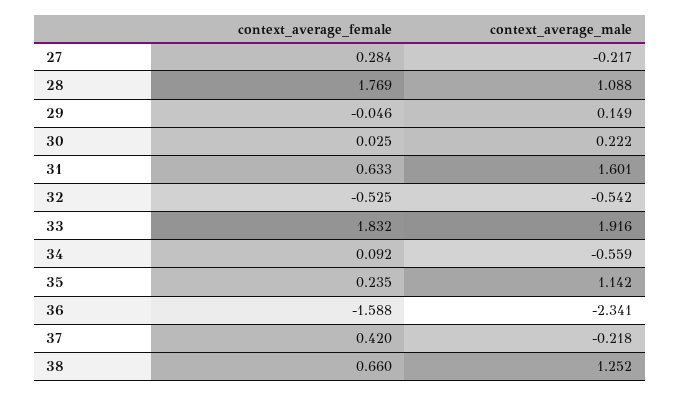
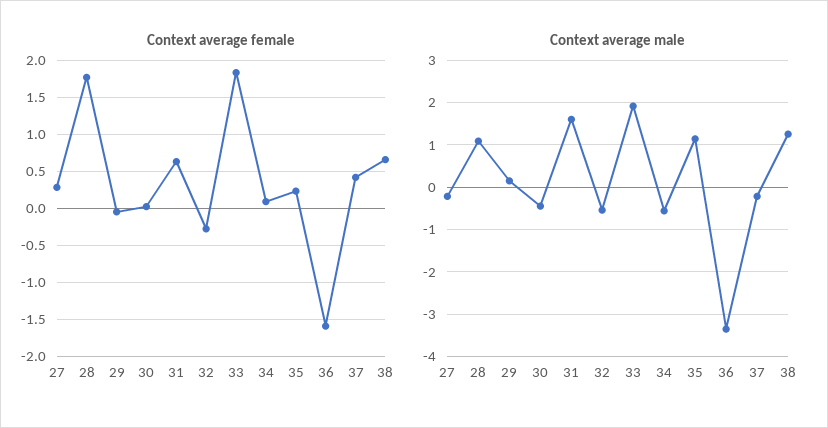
context_average_male, 30: 0.222 -> -0.4
context_average_female, 32: -0.525 -> -0.3
context_average_male, 36: -2.341 -> -3.4

